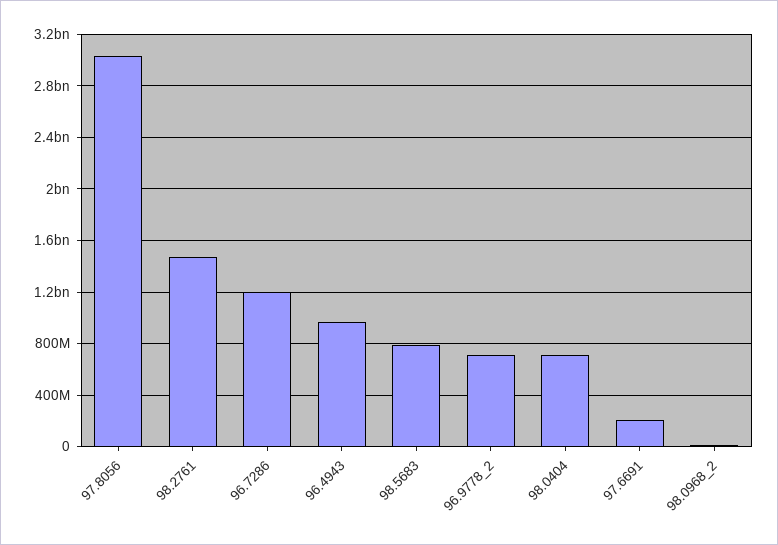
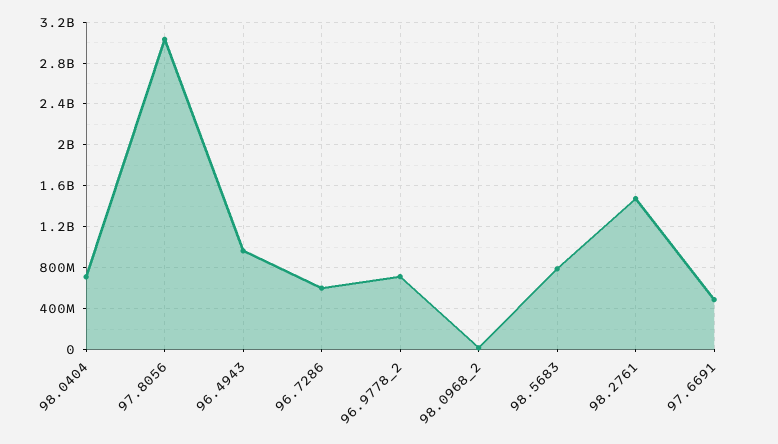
96.7286: 1200000000 -> 600000000
97.6691: 200000000 -> 500000000

